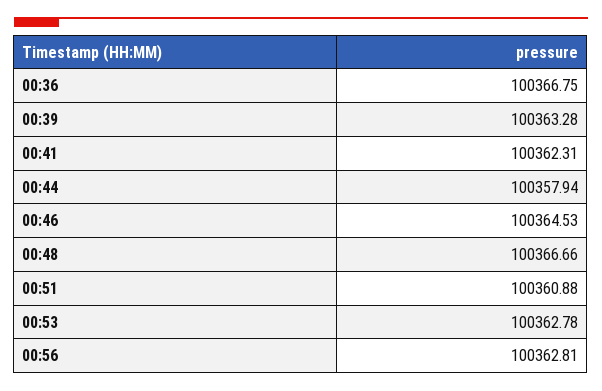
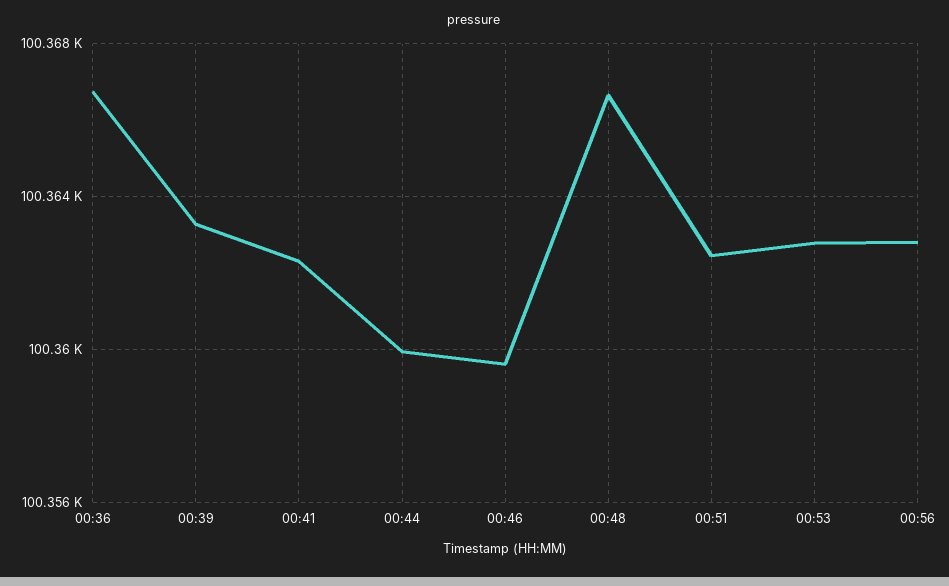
00:44: 100357.94 -> 100360
00:46: 100364.53 -> 100359.5
00:51: 100360.88 -> 100362.5

